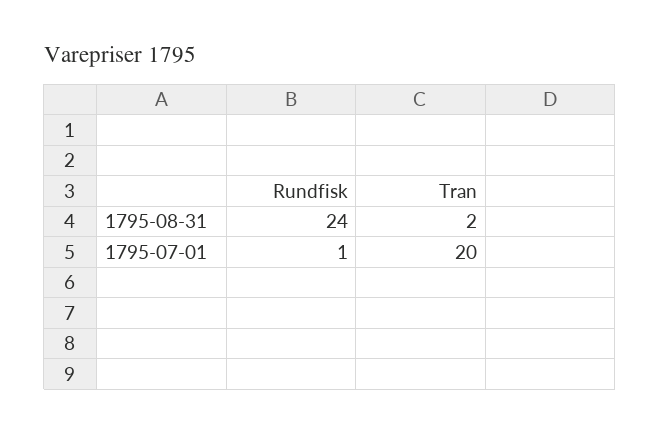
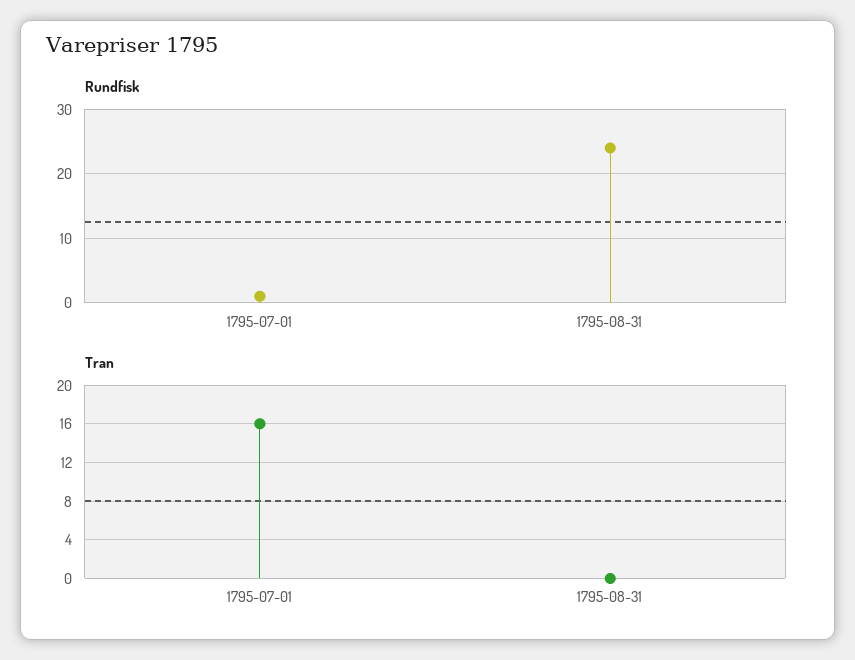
Tran, 1795-08-31: 2 -> 0
Tran, 1795-07-01: 20 -> 16

